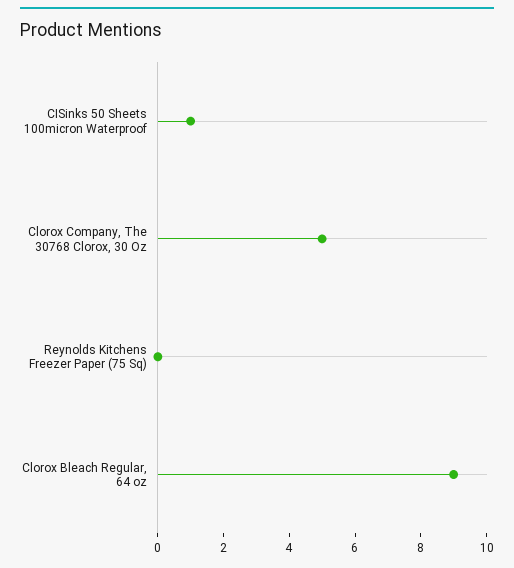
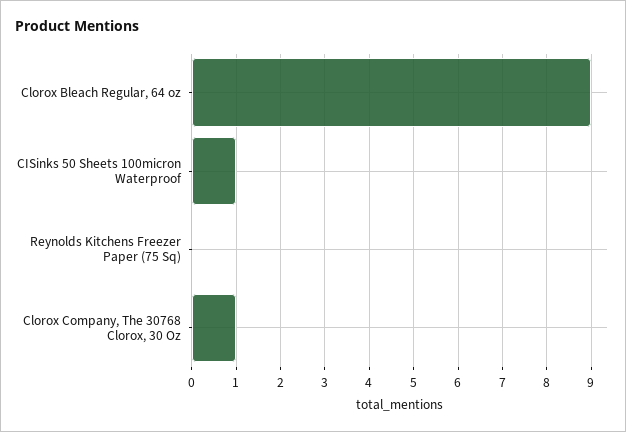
Clorox Company, The 30768 Clorox, 30 Oz: 5 -> 1

